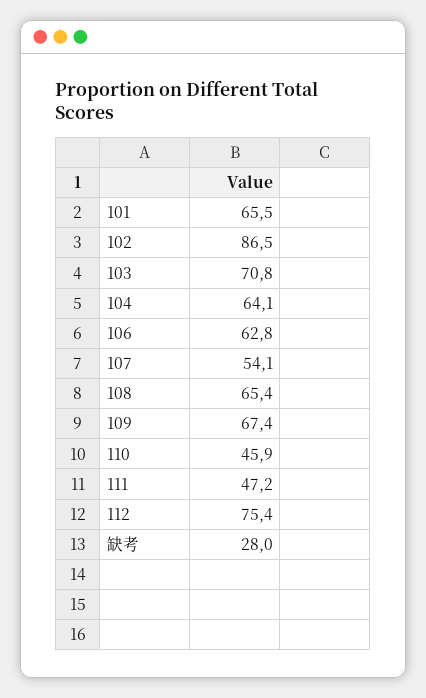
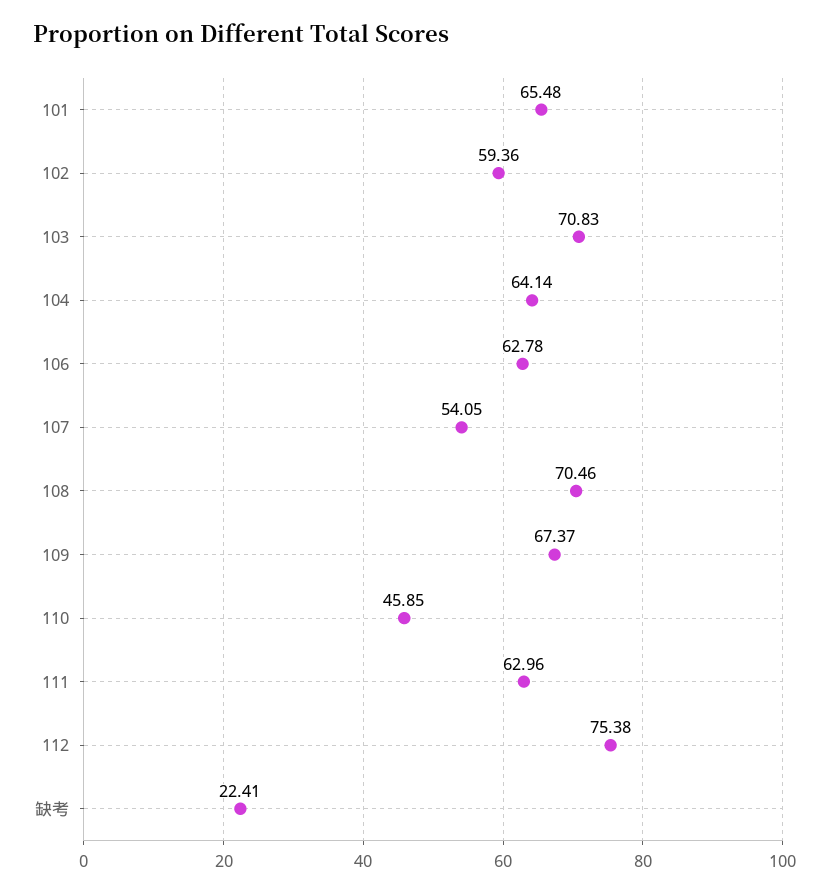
102: 86.5 -> 59.36
108: 65.4 -> 70.46
111: 47.2 -> 62.96
缺考: 28 -> 22.41

